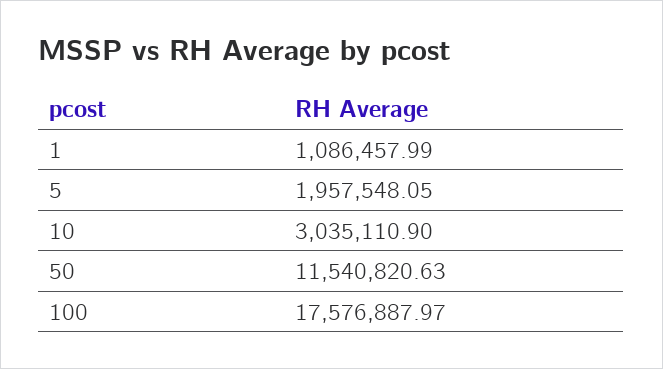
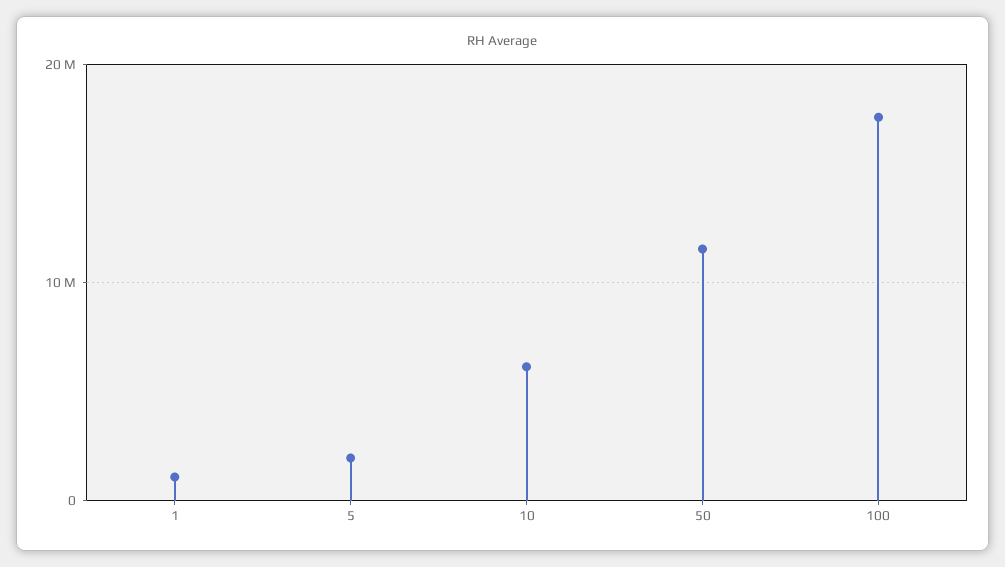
10: 3035110.9 -> 6000000

